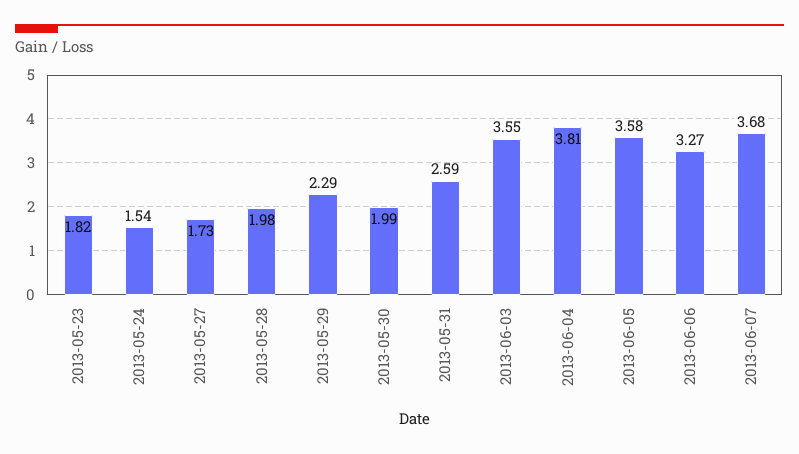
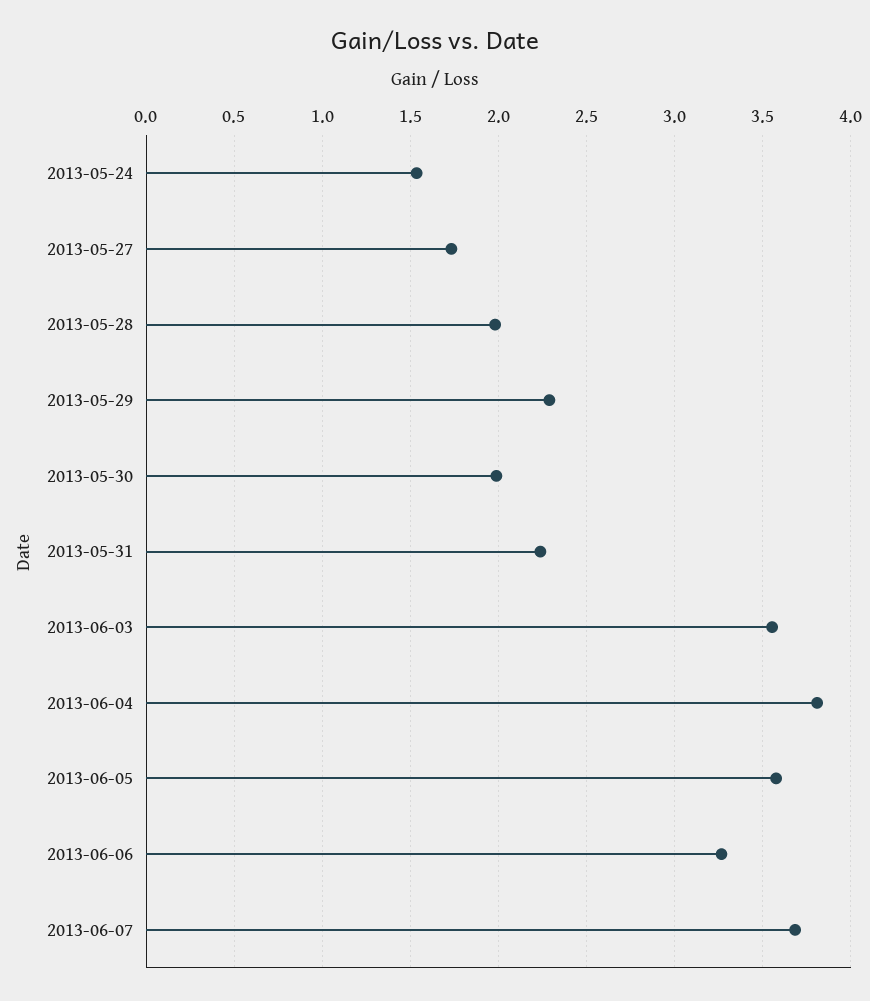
2013-05-23: 1.82 -> none
2013-05-31: 2.59 -> 2.25

